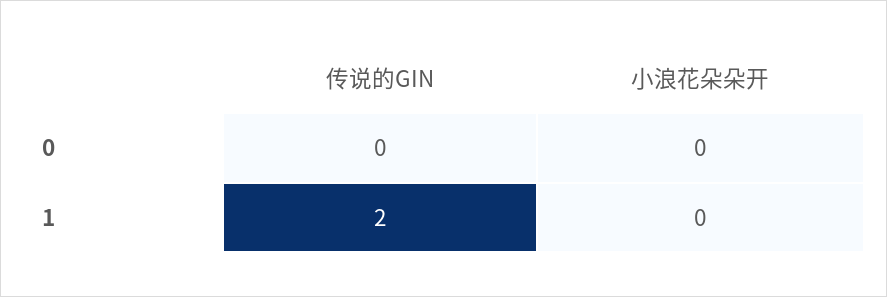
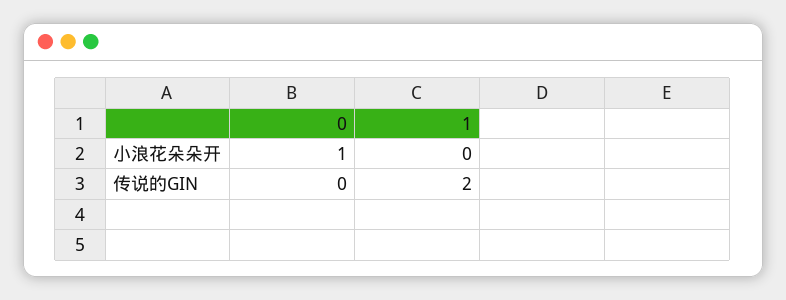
小浪花朵朵开, 0: 0 -> 1

